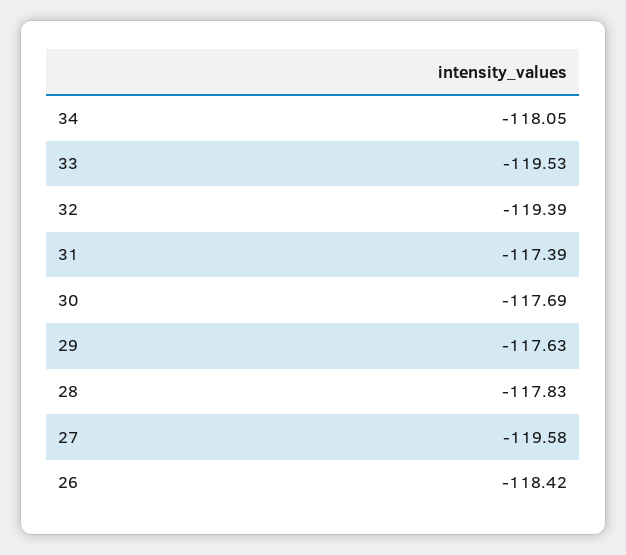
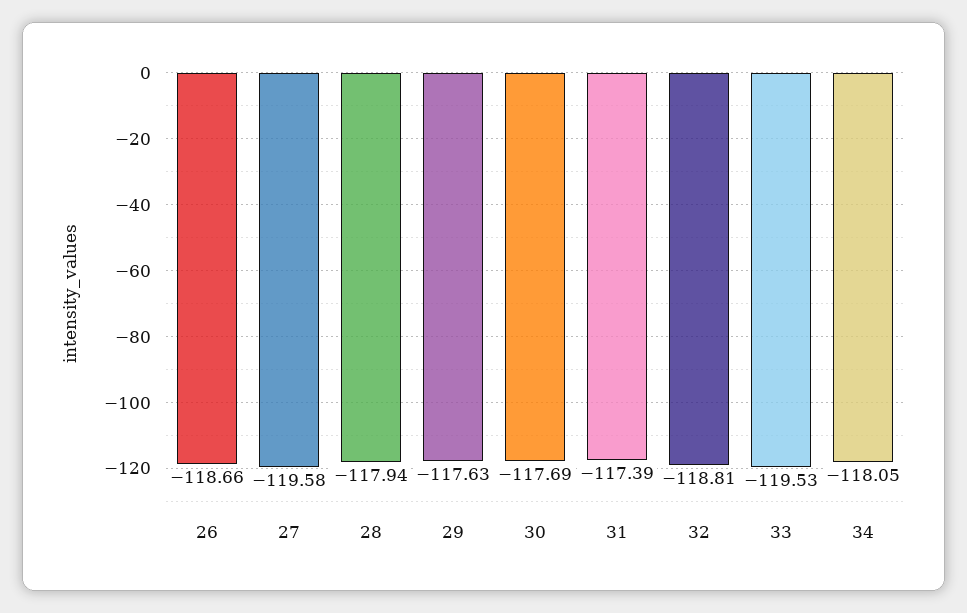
32: -119.39 -> -118.81
28: -117.83 -> -117.94
26: -118.42 -> -118.66

